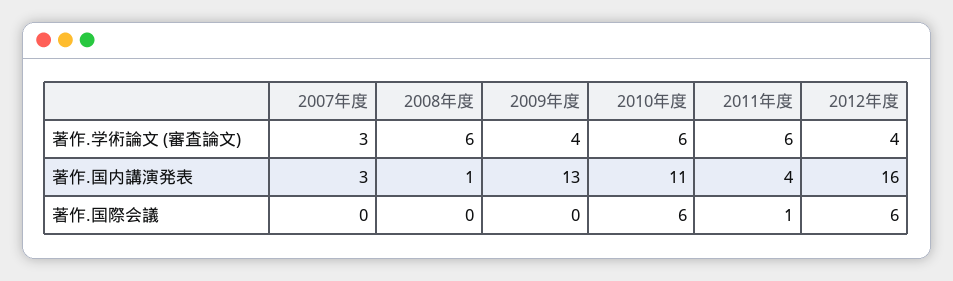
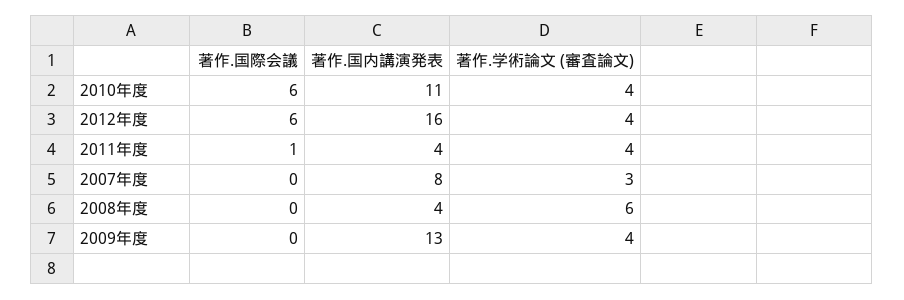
2010年度, 著作.学術論文 (審査論文): 6 -> 4
2011年度, 著作.学術論文 (審査論文): 6 -> 4
2007年度, 著作.国内講演発表: 3 -> 8
2008年度, 著作.国内講演発表: 1 -> 4

